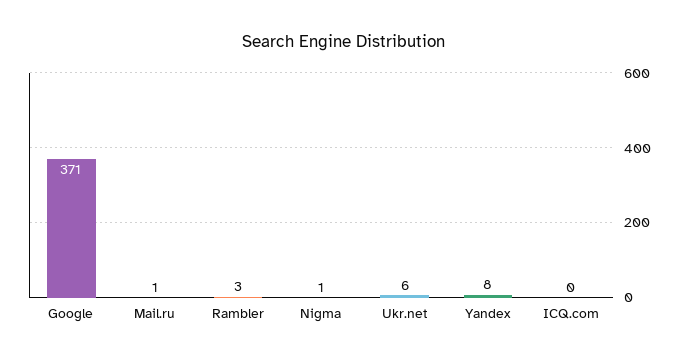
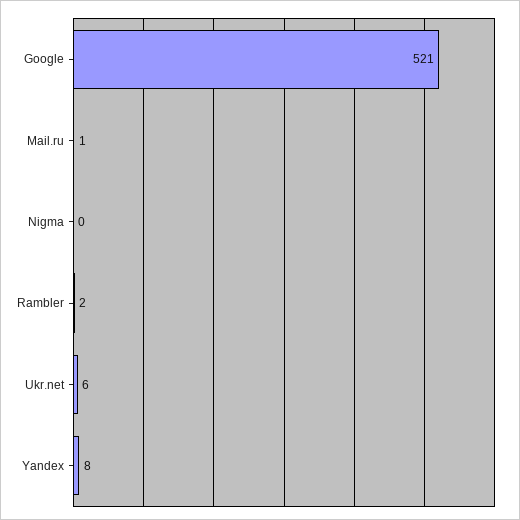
Google: 371 -> 521
Rambler: 3 -> 2
Nigma: 1 -> 0
ICQ.com: 0 -> none

